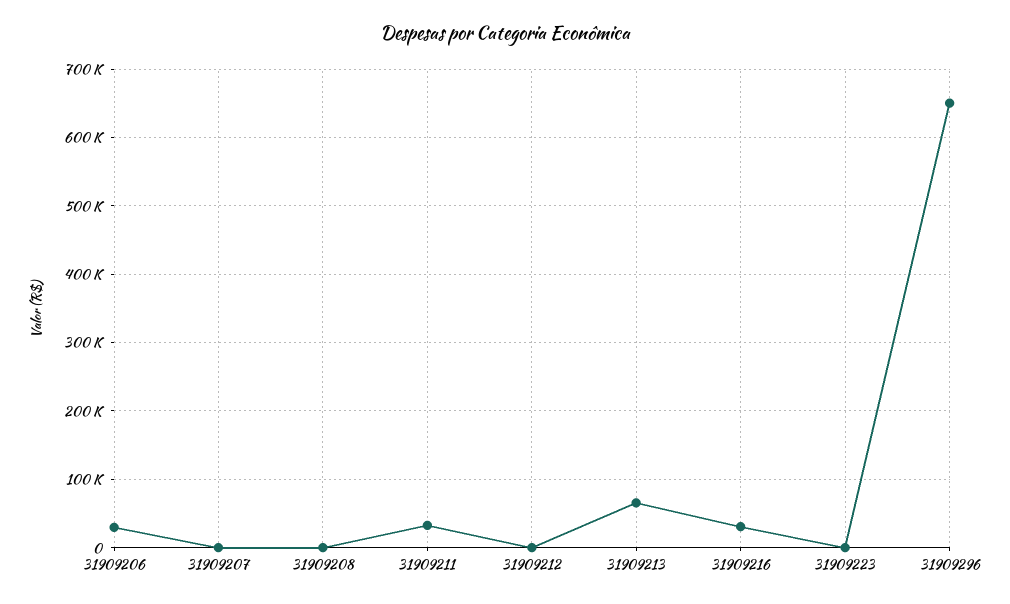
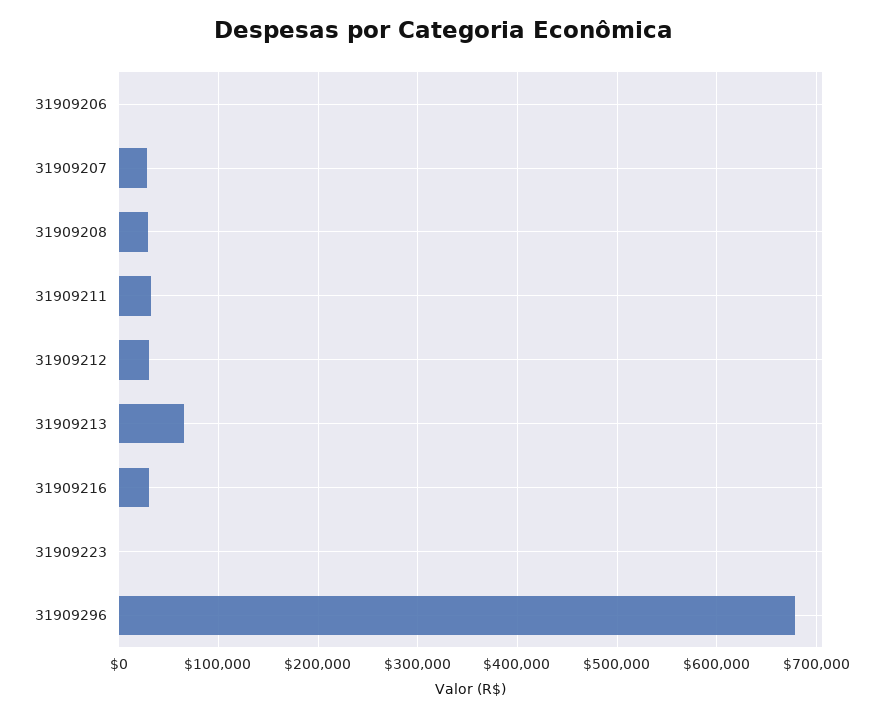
31909206: 30000 -> 0
31909207: 0 -> 30000
31909208: 0 -> 30000
31909212: 0 -> 30000
31909296: 650000 -> 680000

